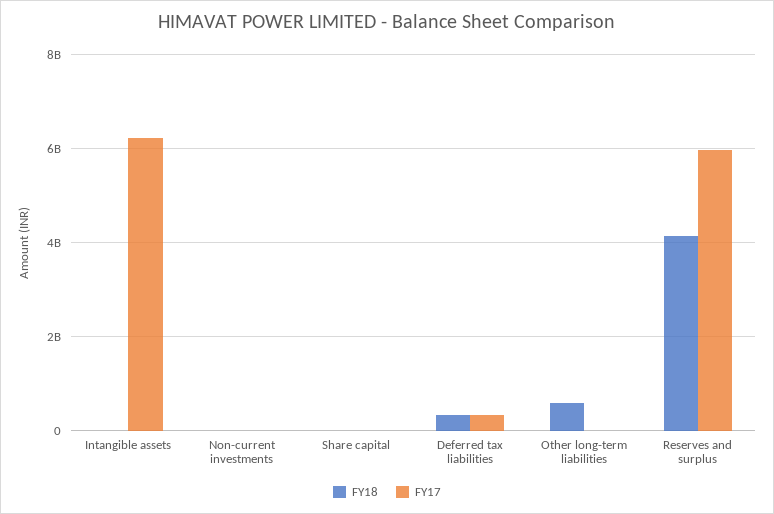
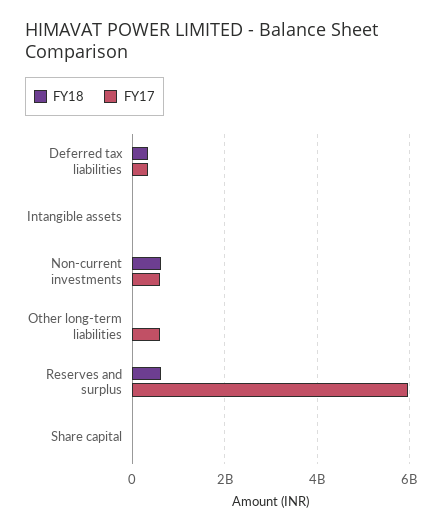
FY17, Intangible assets: 6200000000 -> 0
FY18, Non-current investments: 0 -> 600000000
FY17, Non-current investments: 0 -> 600000000
FY18, Other long-term liabilities: 600000000 -> 0
FY17, Other long-term liabilities: 0 -> 600000000
FY18, Reserves and surplus: 4200000000 -> 600000000

